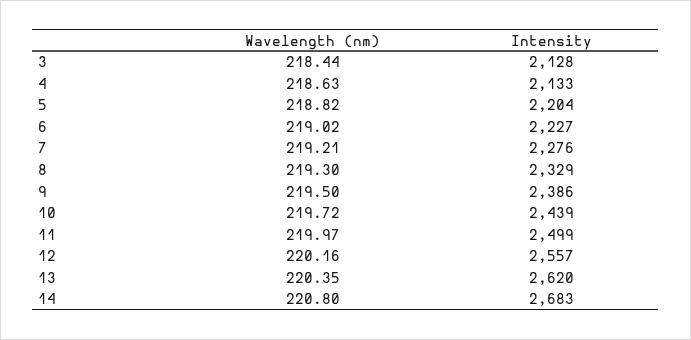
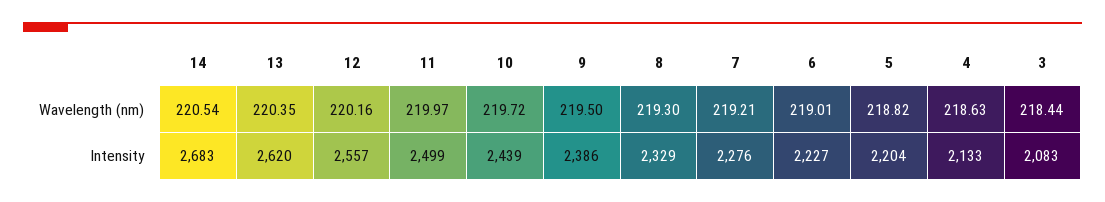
Intensity, 3: 2128 -> 2083
Wavelength (nm), 6: 219.02 -> 219.01
Wavelength (nm), 14: 220.8 -> 220.54

